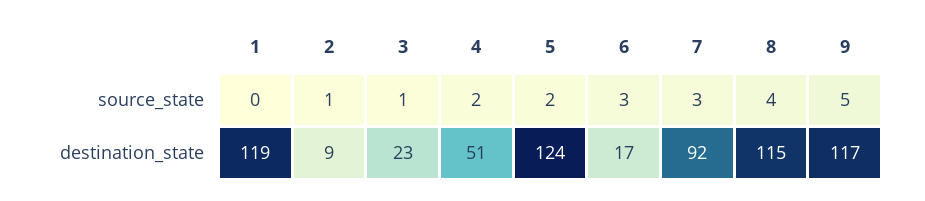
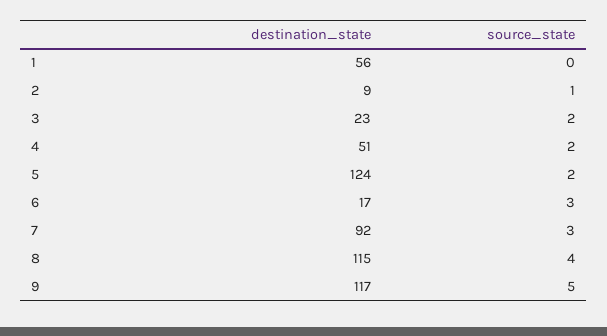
3, source_state: 1 -> 2
1, destination_state: 119 -> 56

